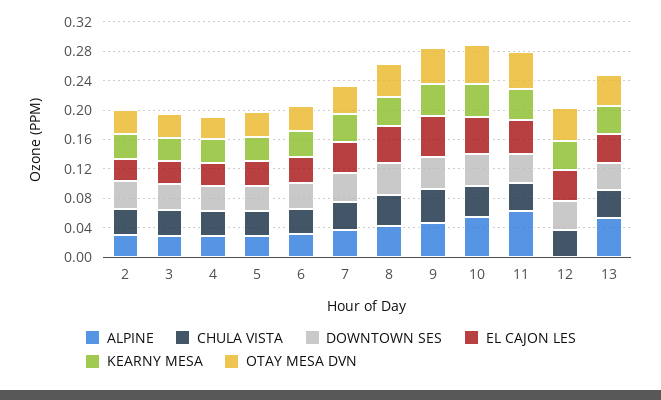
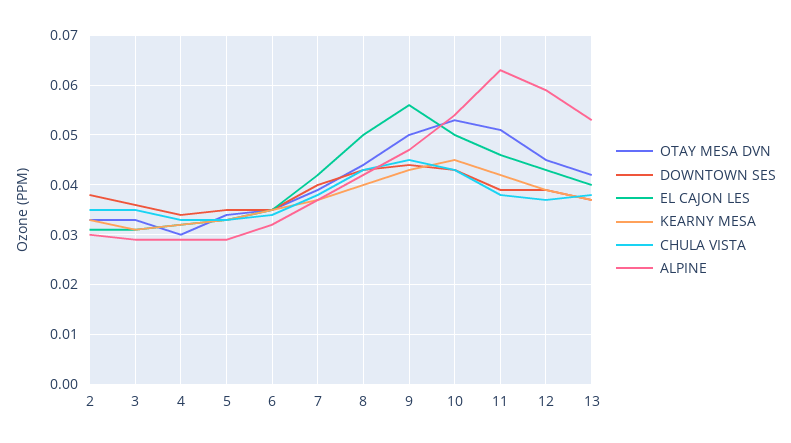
ALPINE, 12: 0 -> 0.06

